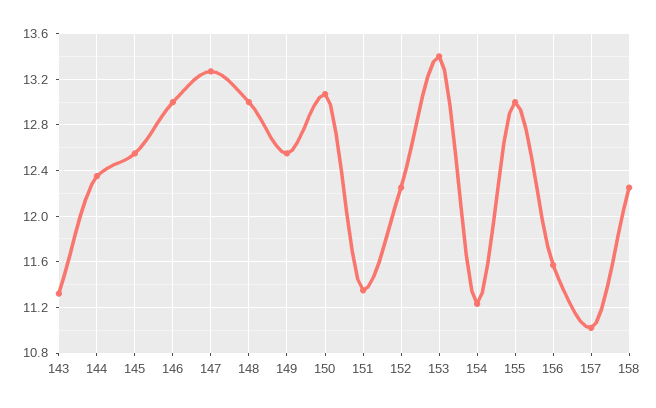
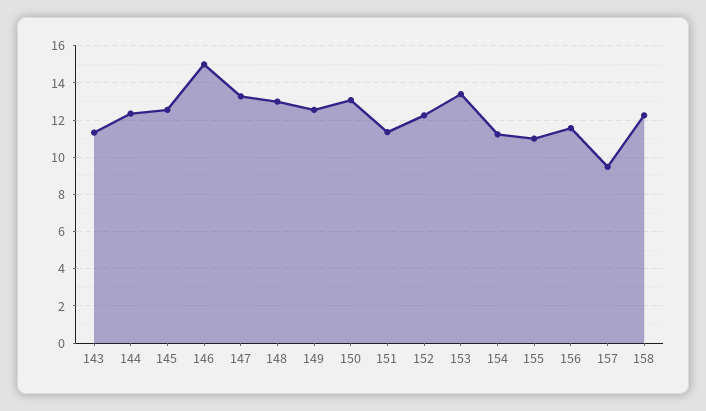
146: 13 -> 15
155: 13 -> 11
157: 11 -> 9.5

